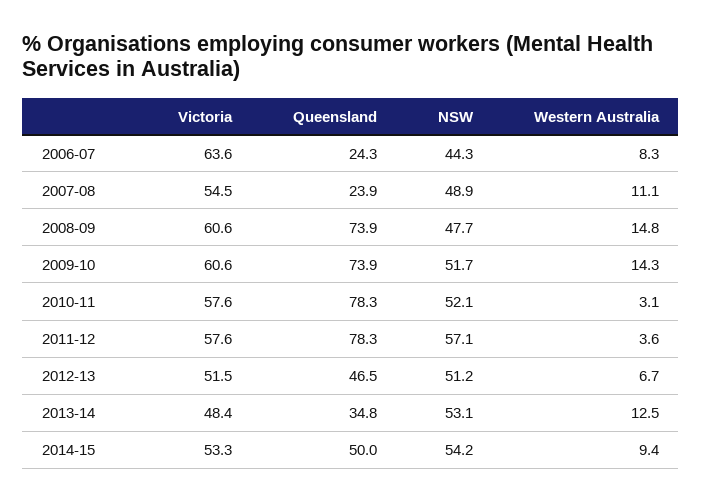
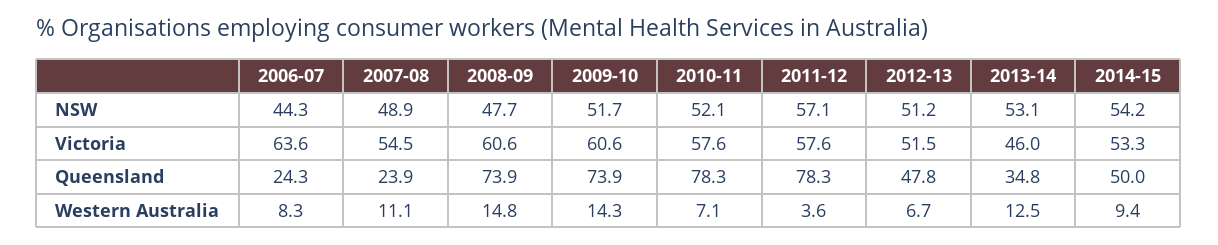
Western Australia, 2010-11: 3.1 -> 7.1
Queensland, 2012-13: 46.5 -> 47.8
Victoria, 2013-14: 48.4 -> 46

